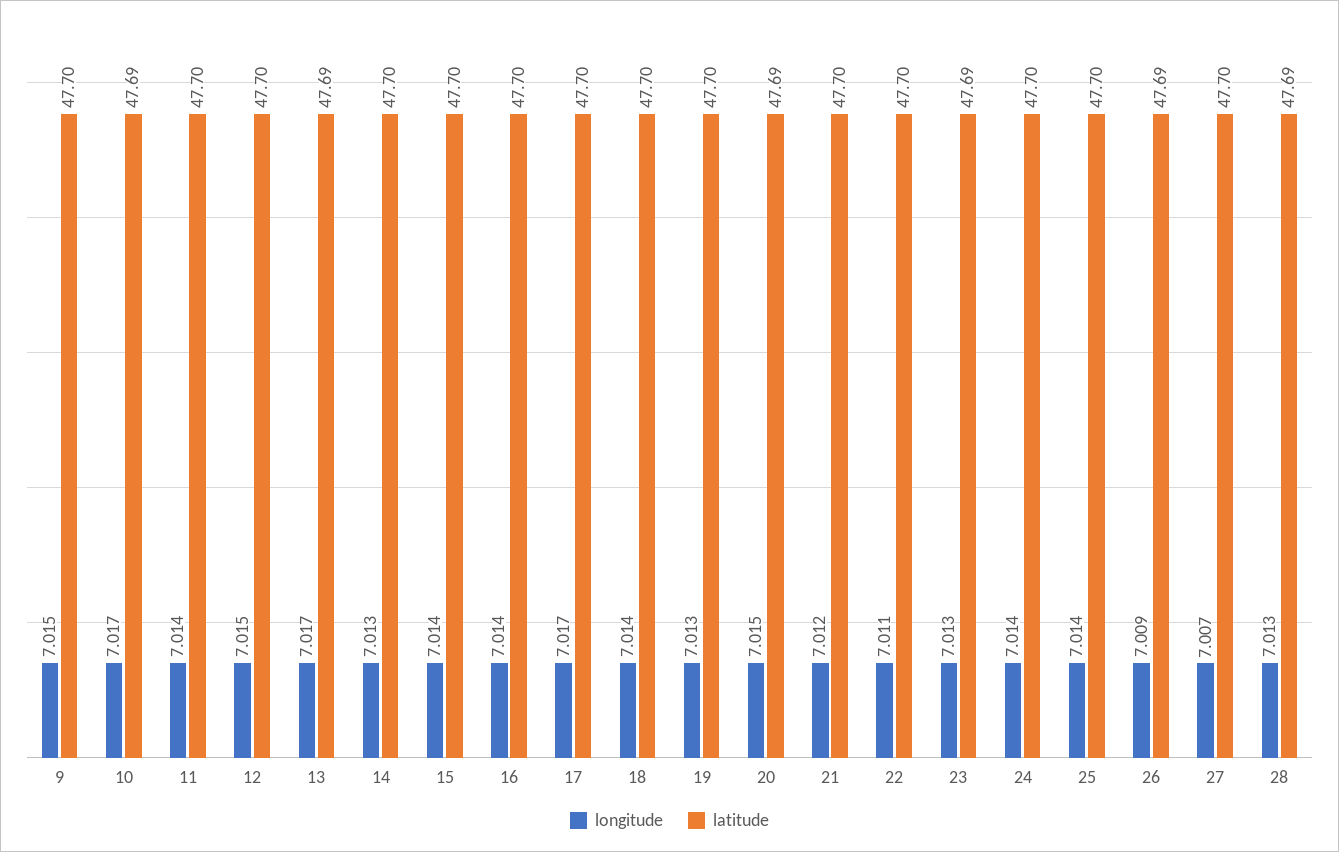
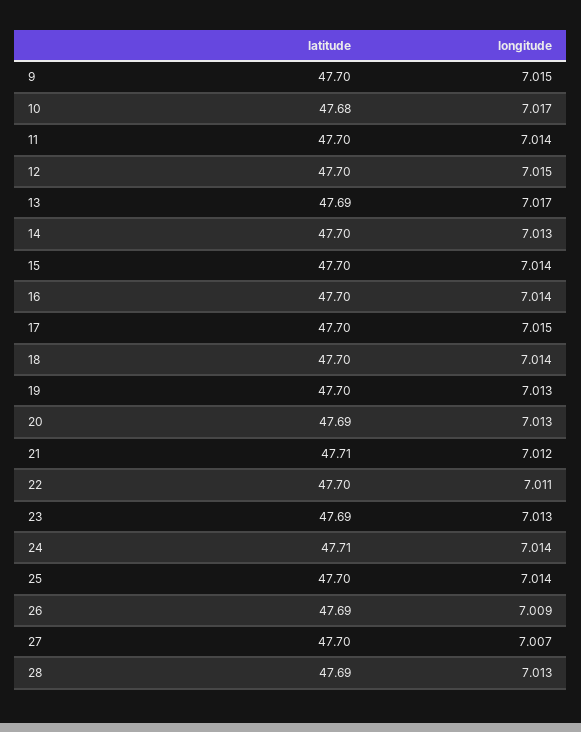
latitude, 10: 47.69 -> 47.68
longitude, 17: 7.017 -> 7.015
longitude, 20: 7.015 -> 7.013
latitude, 21: 47.7 -> 47.71
latitude, 24: 47.7 -> 47.71

